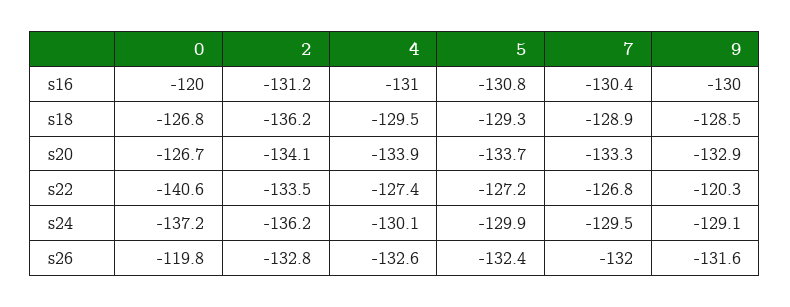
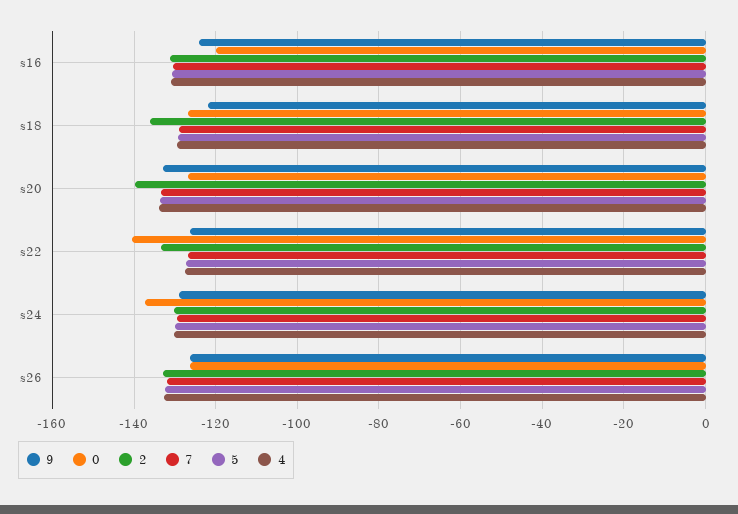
9, s16: -130 -> -124
9, s18: -128.5 -> -122
2, s20: -134.1 -> -140
9, s22: -120.3 -> -126
2, s24: -136.2 -> -130
0, s26: -119.8 -> -126
9, s26: -131.6 -> -126

